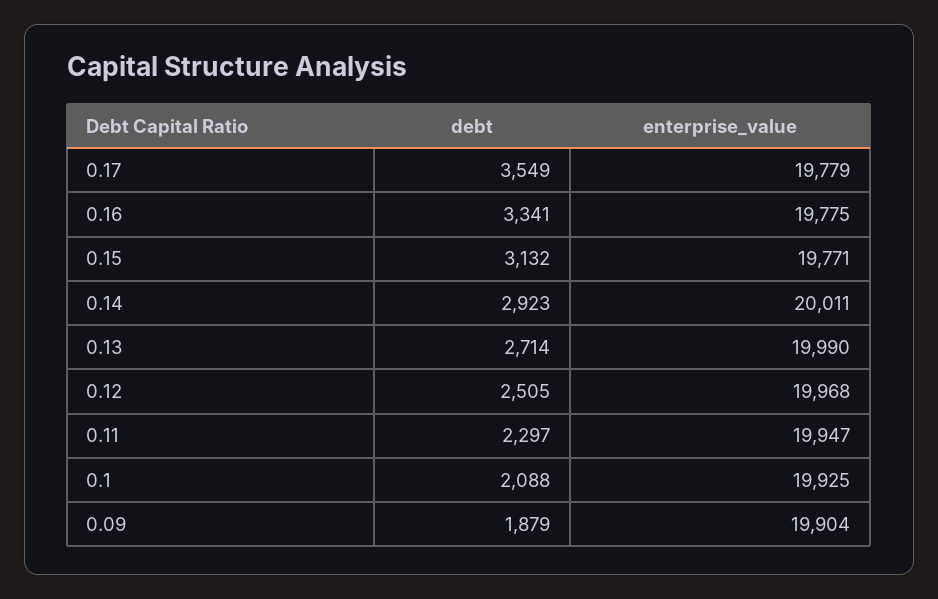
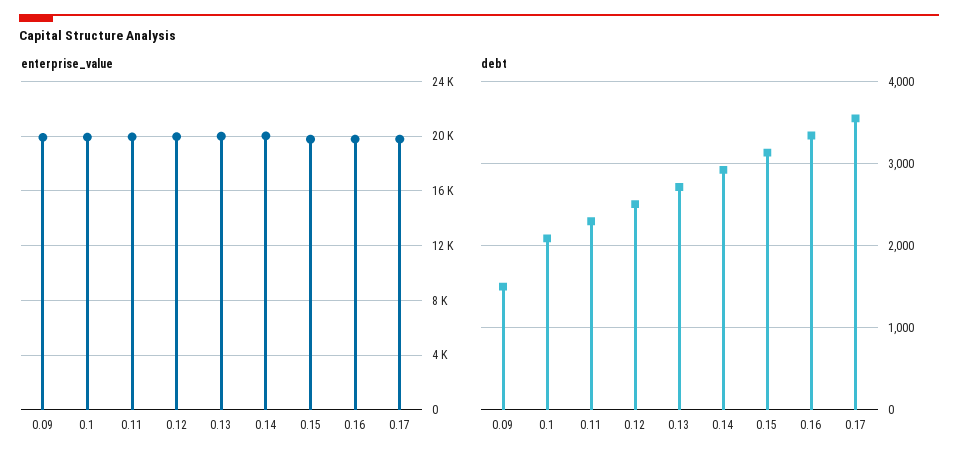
debt, 0.09: 1879 -> 1500

